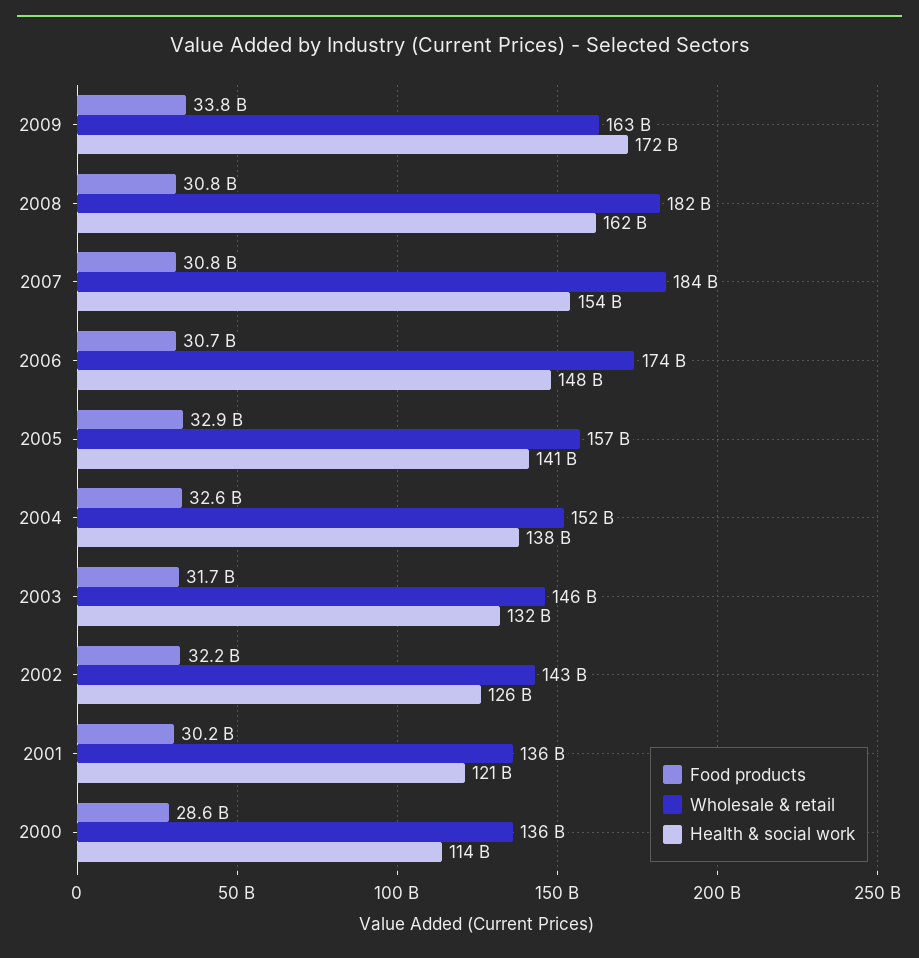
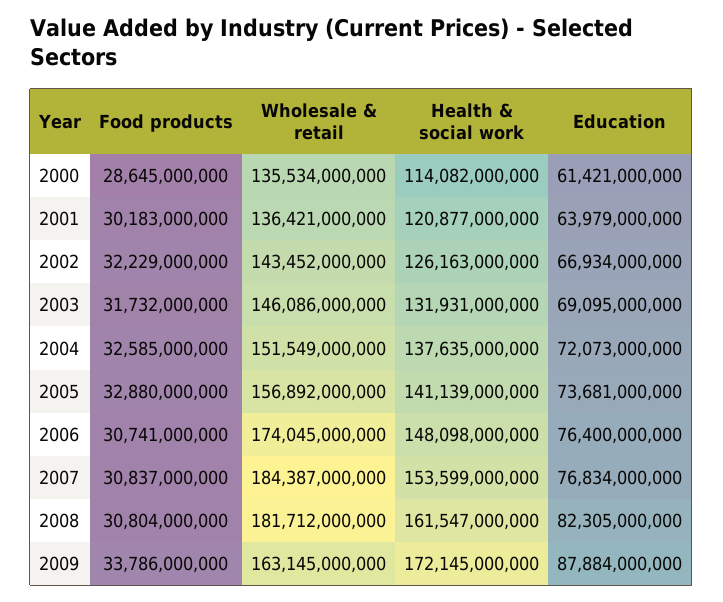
Education, 2000: none -> 61421000000
Education, 2001: none -> 63979000000
Education, 2002: none -> 66934000000
Education, 2003: none -> 69095000000
Education, 2004: none -> 72073000000
Education, 2005: none -> 73681000000
Education, 2006: none -> 76400000000
Education, 2007: none -> 76834000000
Education, 2008: none -> 82305000000
Education, 2009: none -> 87884000000

